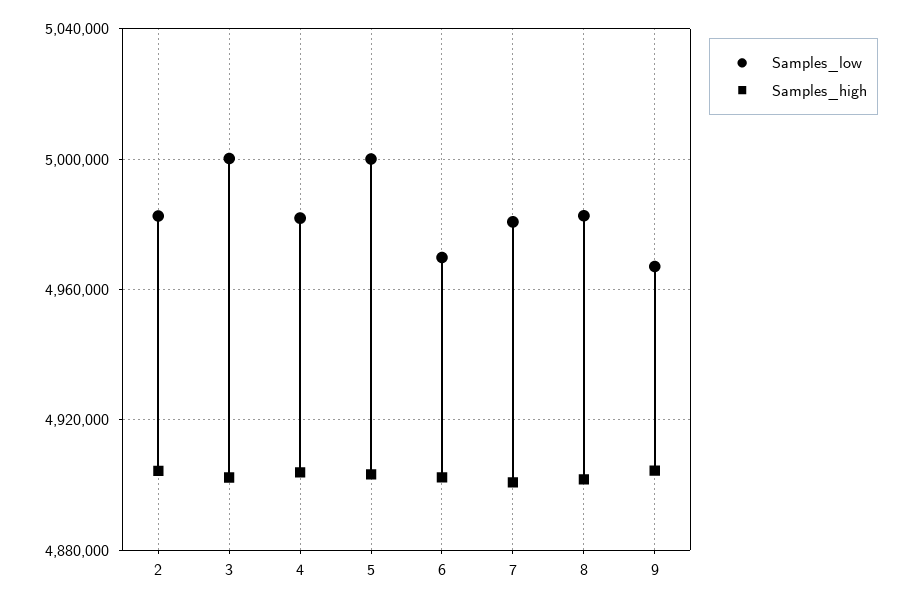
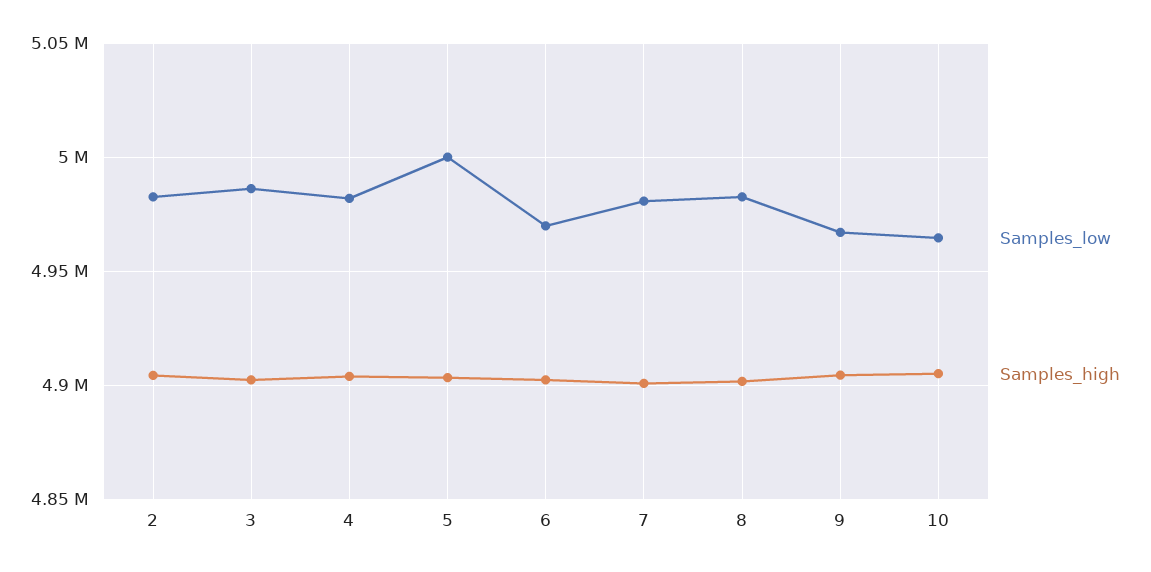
Samples_low, 3: 5000000 -> 4985000
Samples_low, 10: none -> 4965000
Samples_high, 10: none -> 4905000

